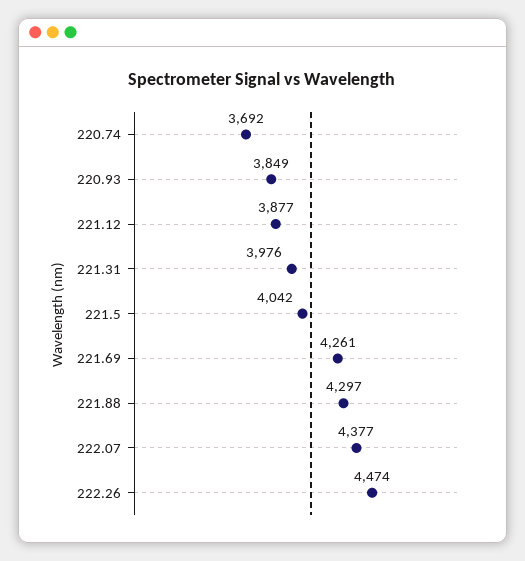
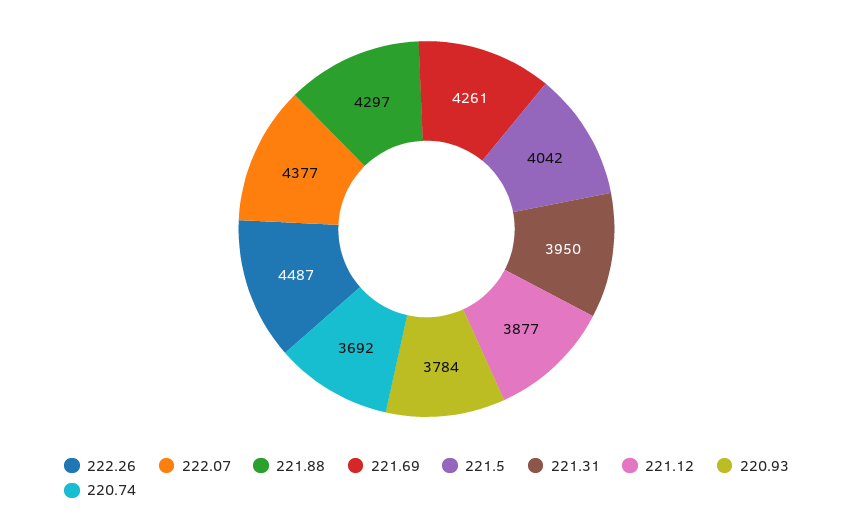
220.93: 3849 -> 3784
221.31: 3976 -> 3950
222.26: 4474 -> 4487

